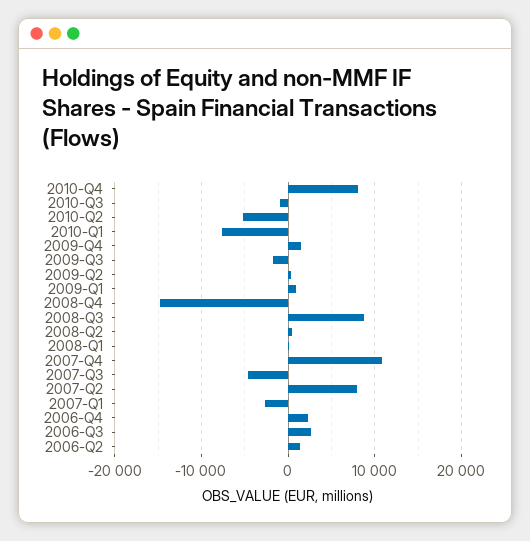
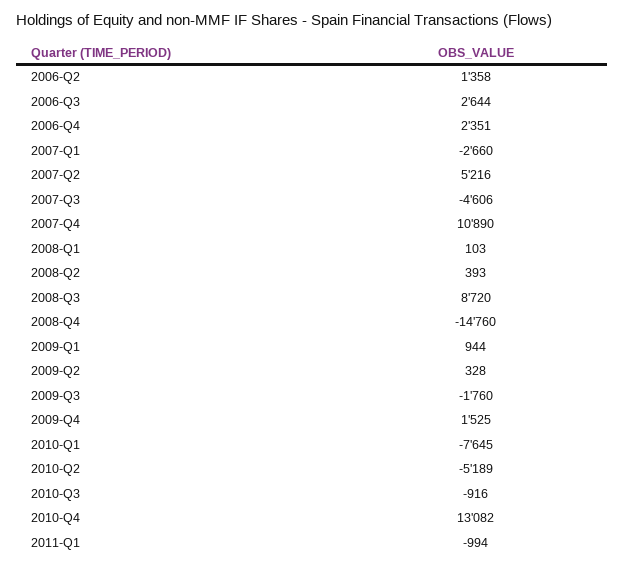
2010-Q4: 8000 -> 13082
2007-Q2: 8000 -> 5216
2011-Q1: none -> -994

